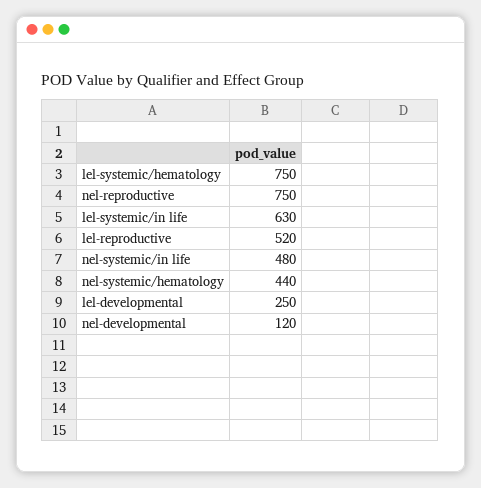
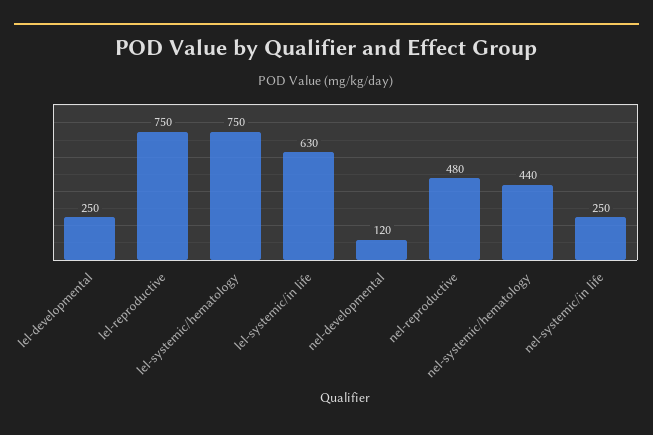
nel-reproductive: 750 -> 480
lel-reproductive: 520 -> 750
nel-systemic/in life: 480 -> 250

